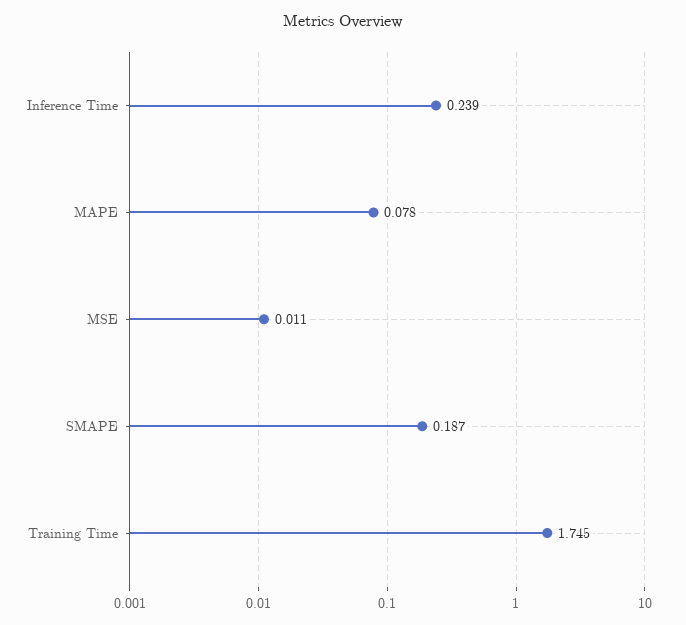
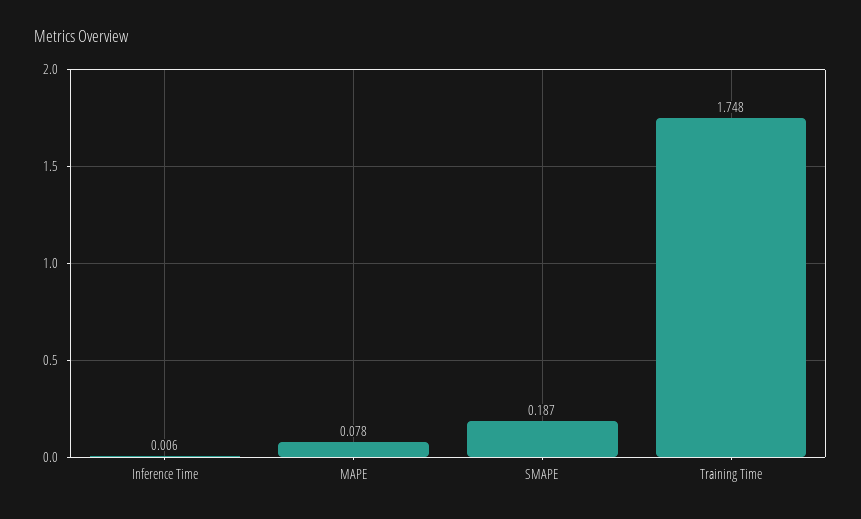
Inference Time: 0.239 -> 0.006
MSE: 0.011 -> none
Training Time: 1.745 -> 1.748

